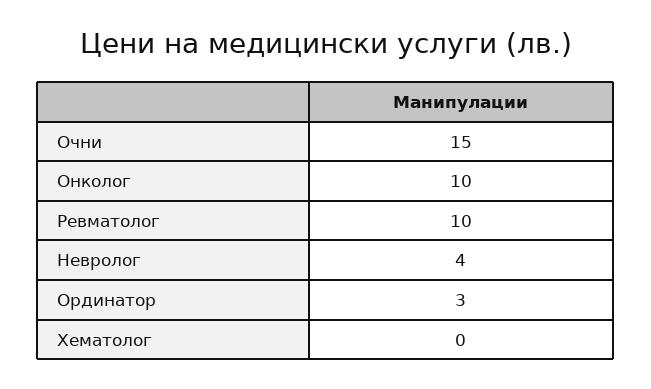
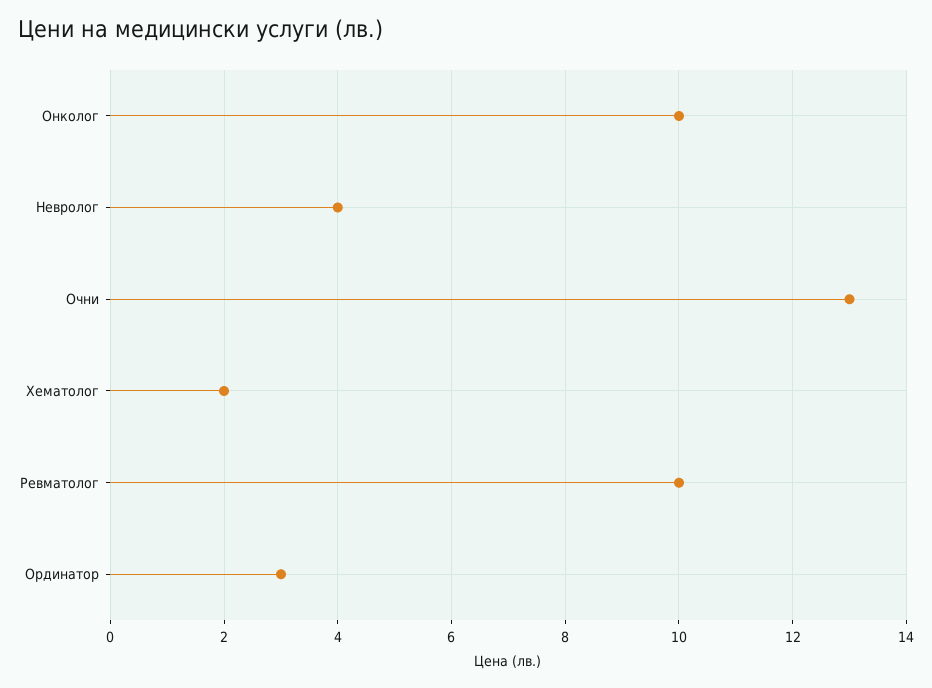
Очни: 15 -> 13
Хематолог: 0 -> 2

